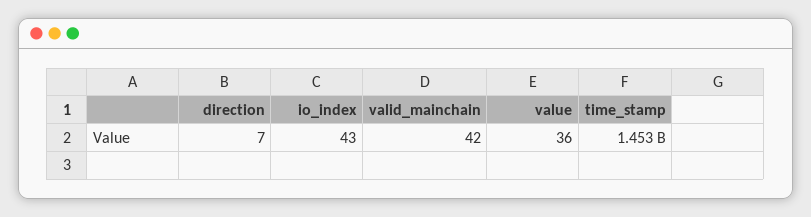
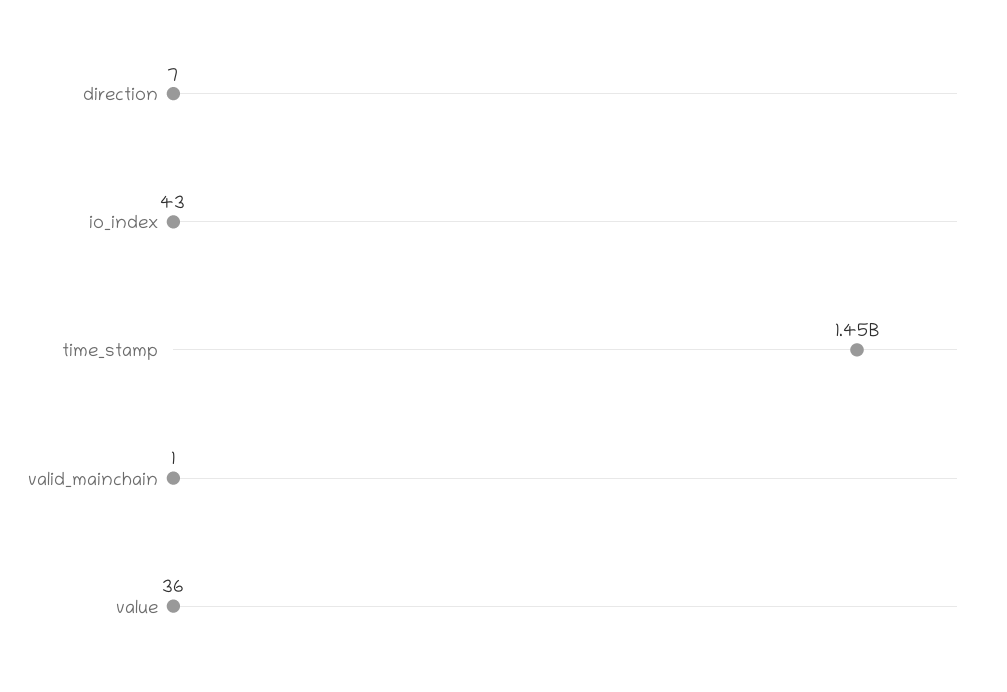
valid_mainchain: 42 -> 1

